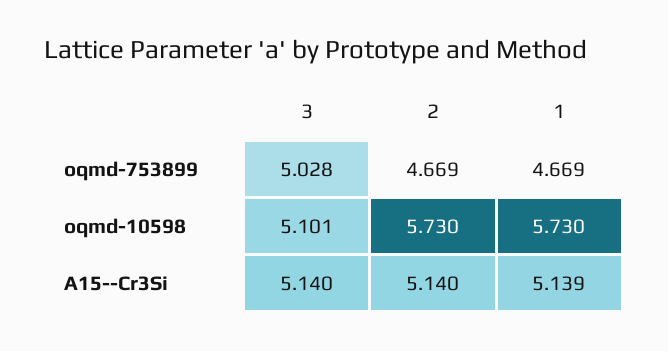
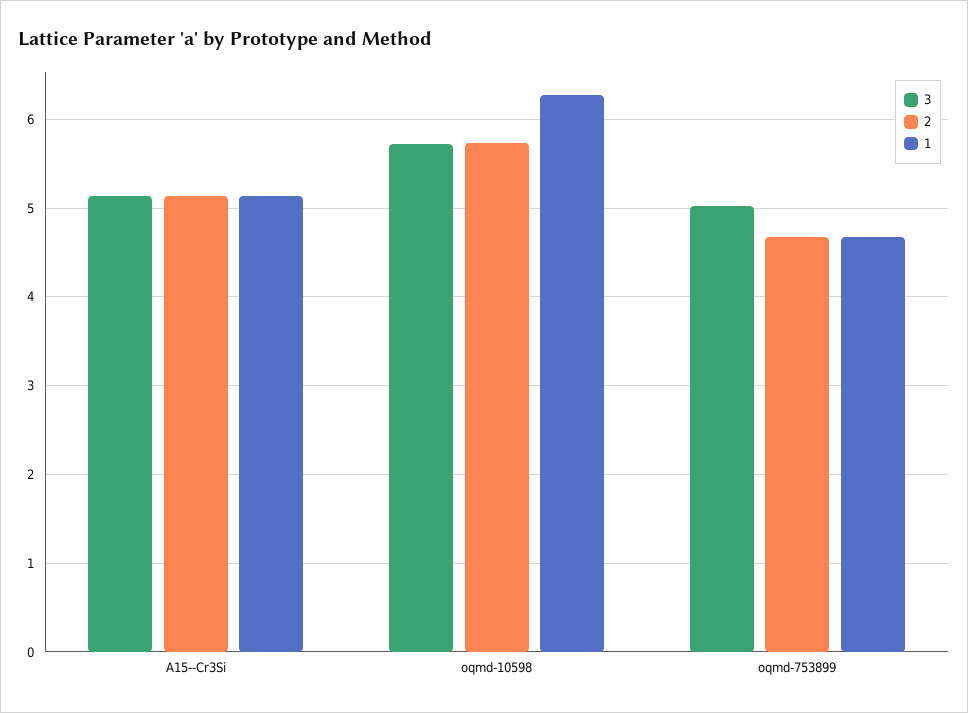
3, oqmd-10598: 5.101 -> 5.7
1, oqmd-10598: 5.73 -> 6.3

